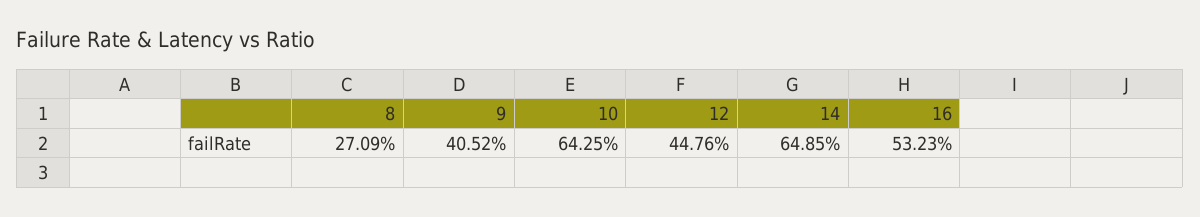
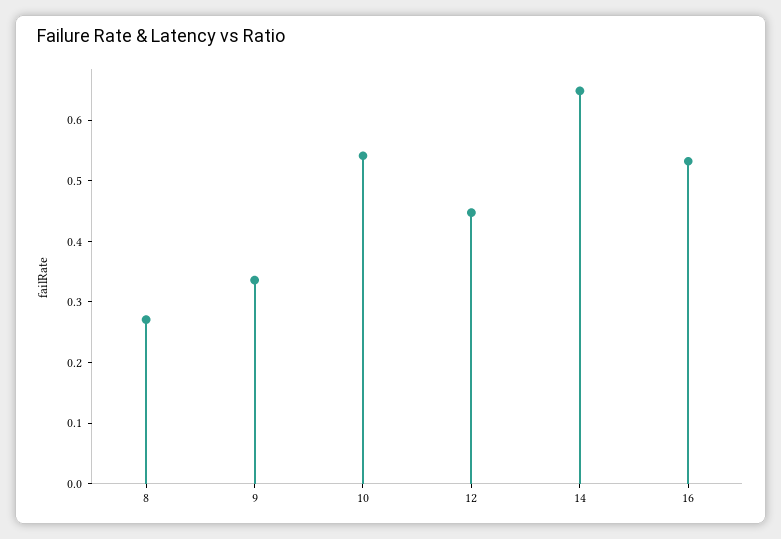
9: 0.4052 -> 0.34
10: 0.6425 -> 0.54

